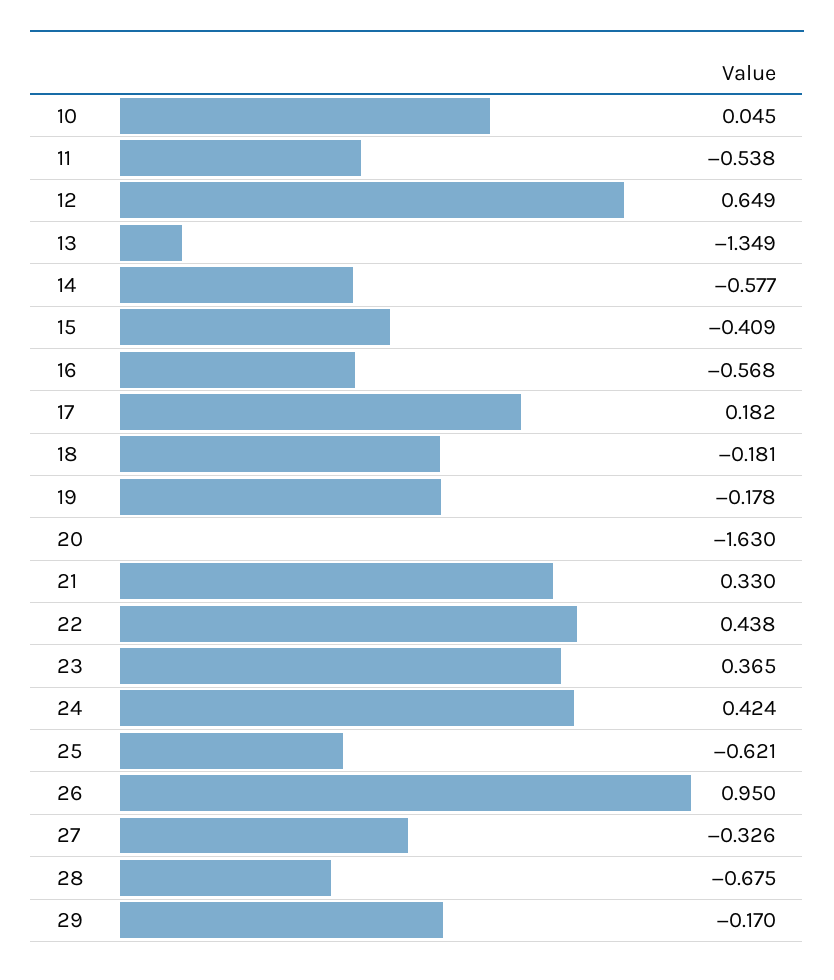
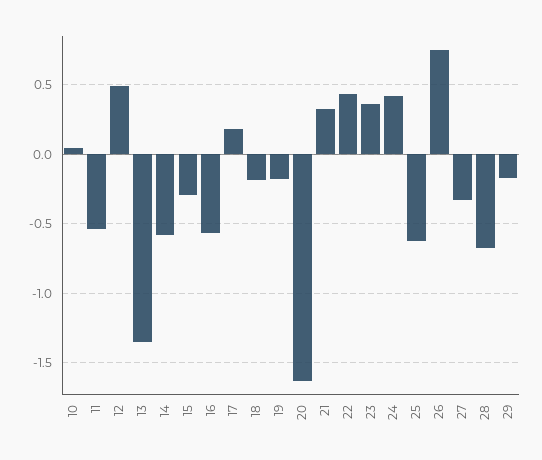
12: 0.649 -> 0.5
15: -0.409 -> -0.3
26: 0.95 -> 0.75

